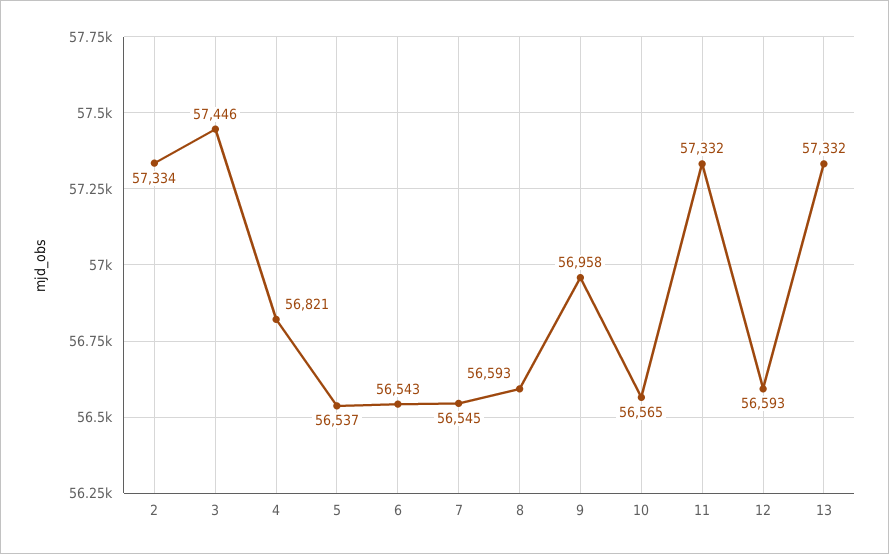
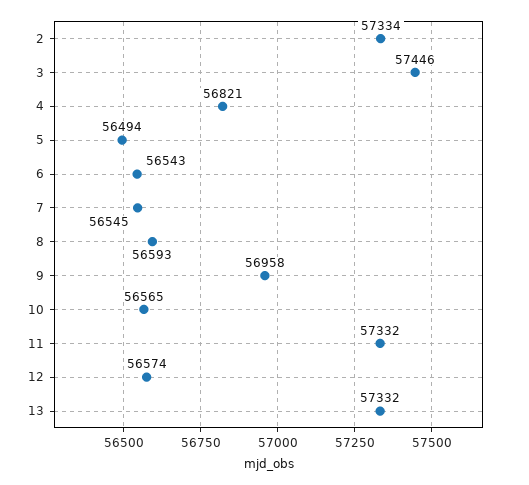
5: 56537 -> 56494
12: 56593 -> 56574

